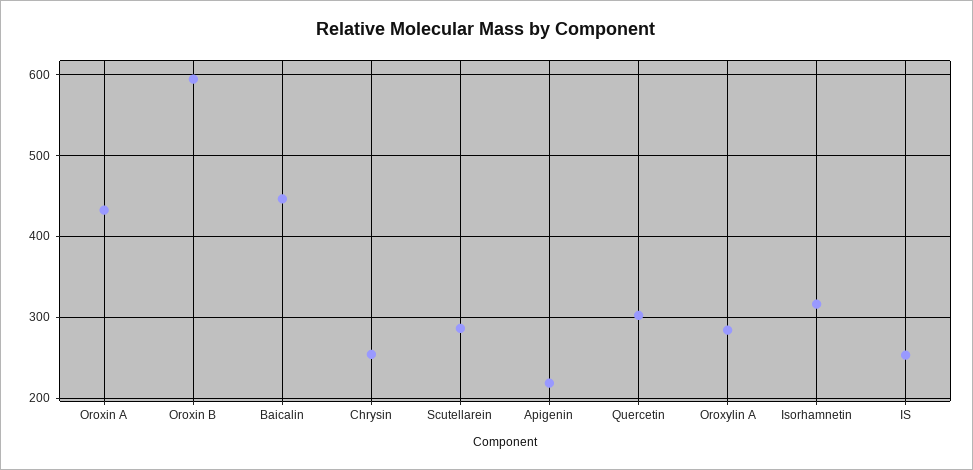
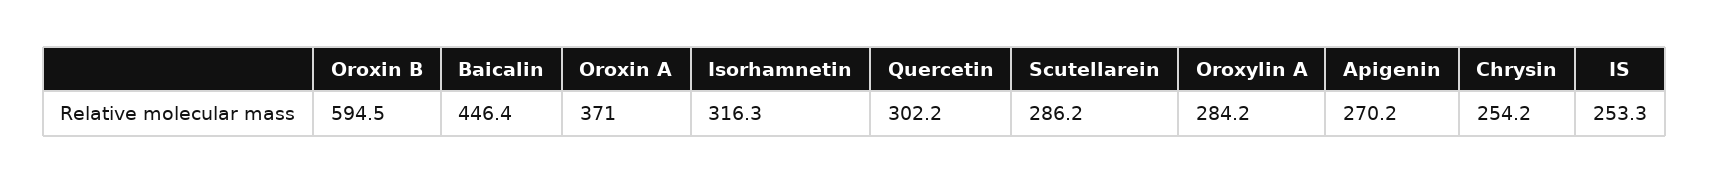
Oroxin A: 430 -> 371
Apigenin: 220 -> 270.2

